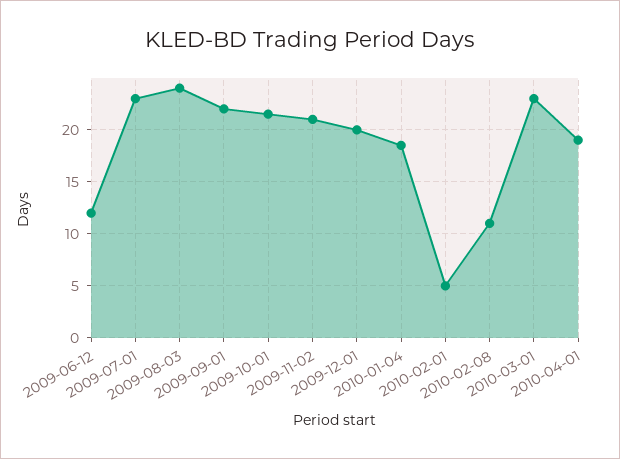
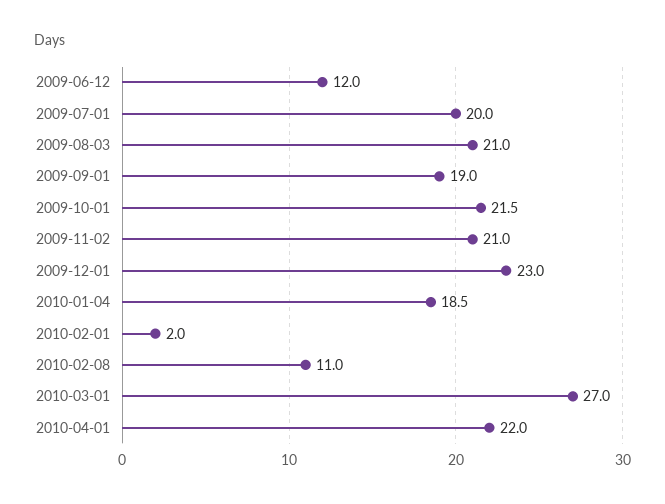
2009-07-01: 23 -> 20
2009-08-03: 24 -> 21
2009-09-01: 22 -> 19
2009-12-01: 20 -> 23
2010-02-01: 5 -> 2
2010-03-01: 23 -> 27
2010-04-01: 19 -> 22

